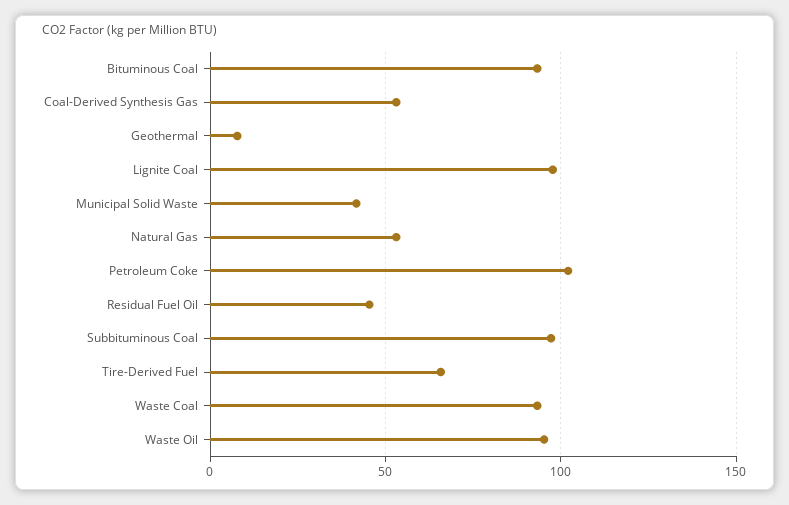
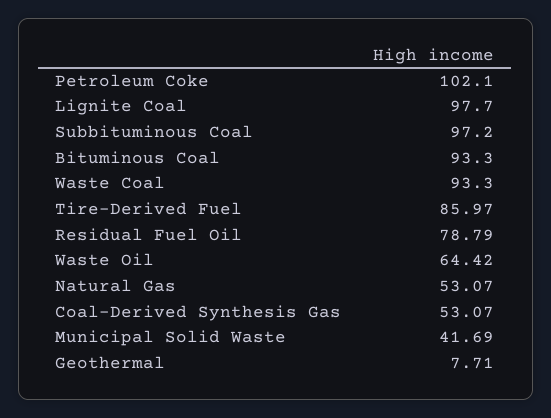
Residual Fuel Oil: 45 -> 78.79
Tire-Derived Fuel: 65 -> 85.97
Waste Oil: 95 -> 64.42

